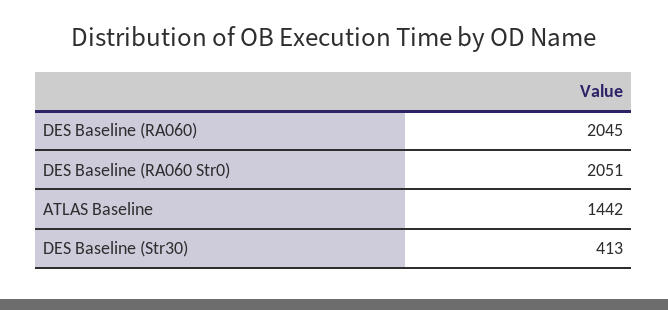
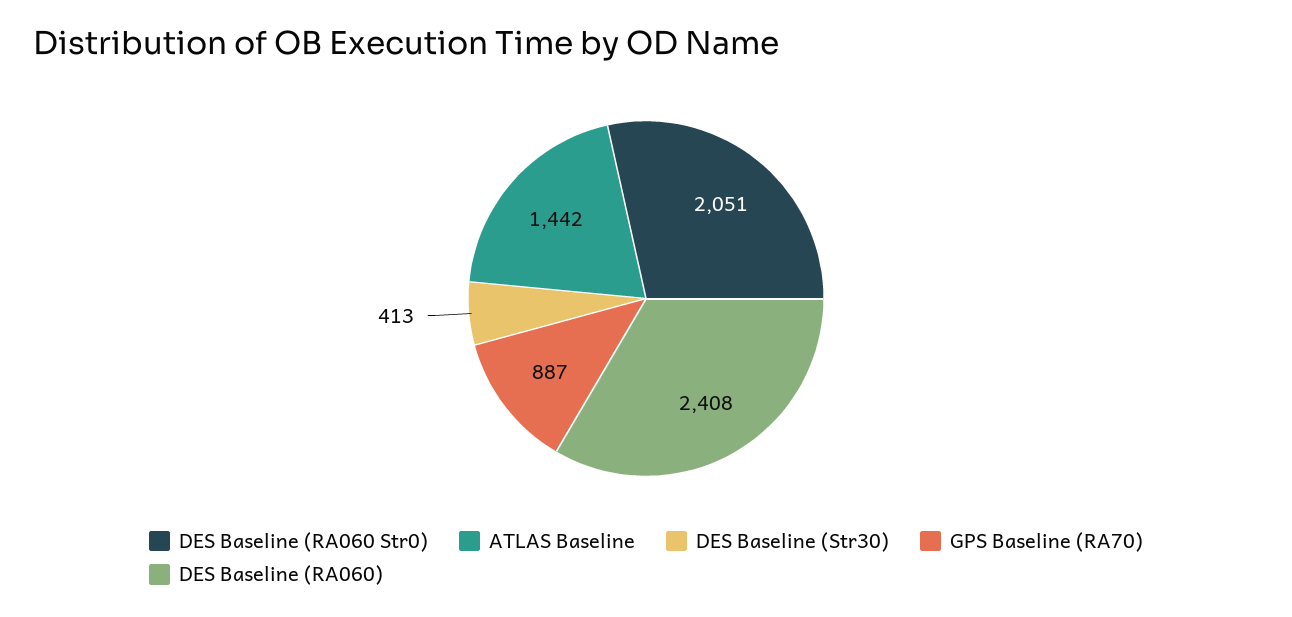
DES Baseline (RA060): 2045 -> 2408
GPS Baseline (RA70): none -> 887

